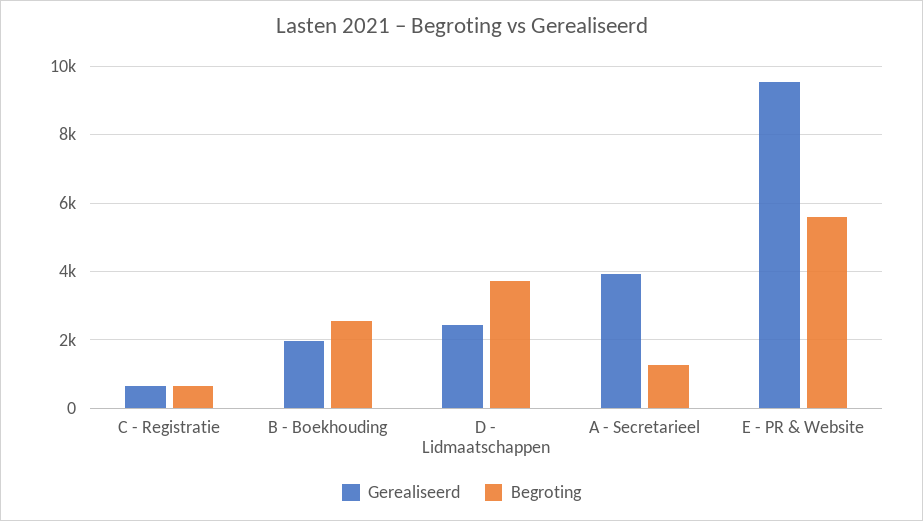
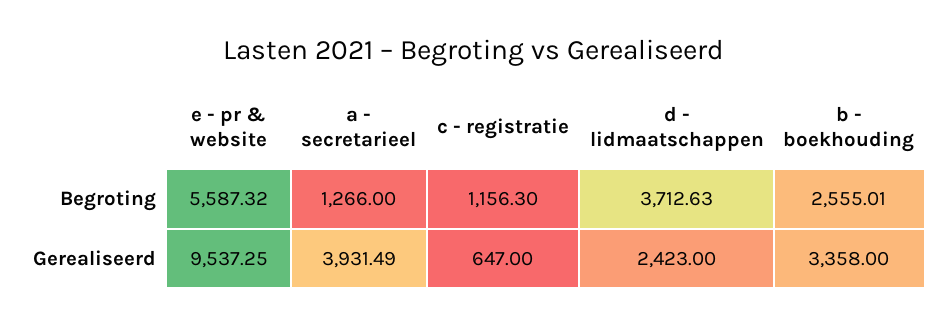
Begroting, C - Registratie: 600 -> 1156.3
Gerealiseerd, B - Boekhouding: 2000 -> 3358

